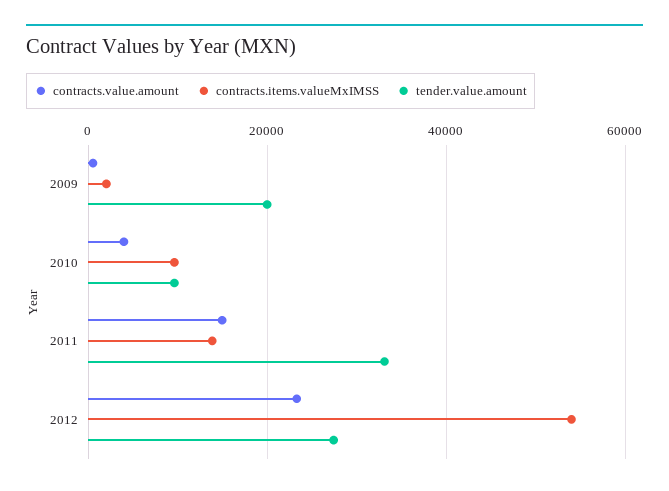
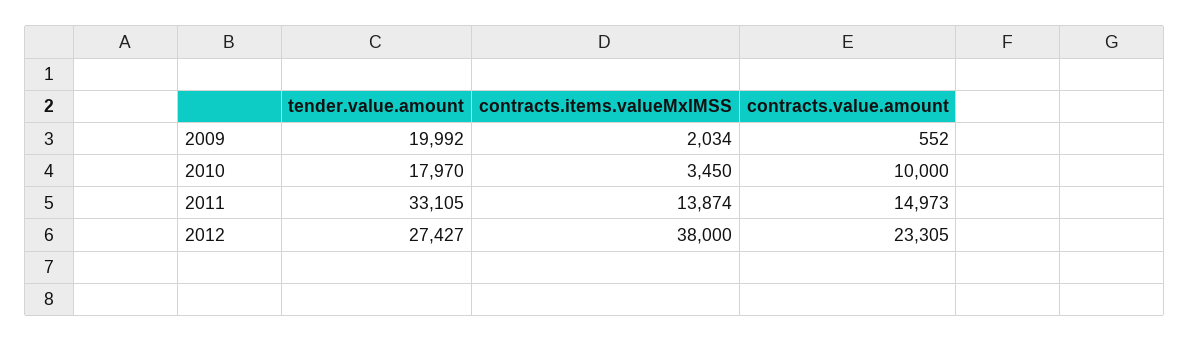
contracts.value.amount, 2010: 4000 -> 10000
contracts.items.valueMxIMSS, 2010: 10000 -> 3450
tender.value.amount, 2010: 10000 -> 17970
contracts.items.valueMxIMSS, 2012: 54000 -> 38000

